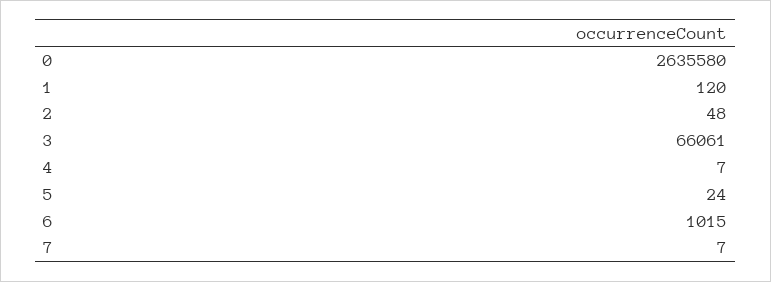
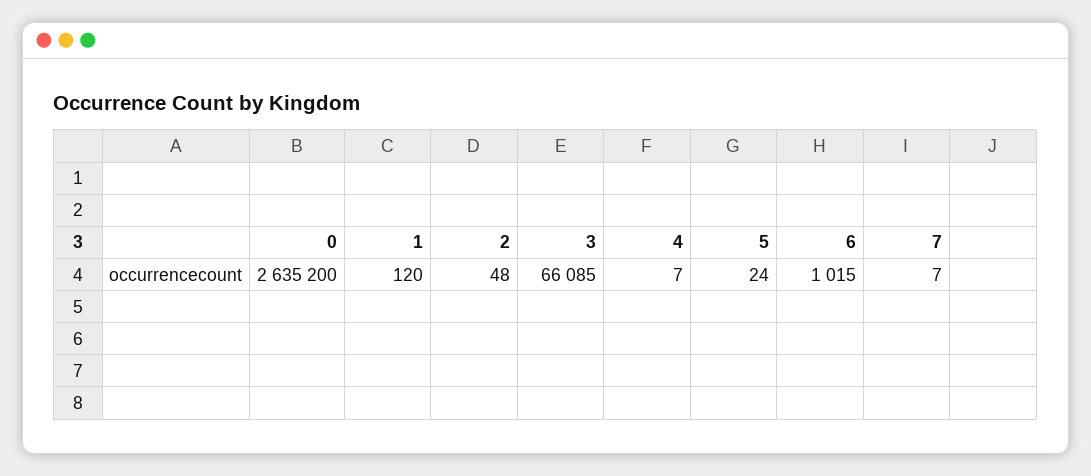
0: 2635580 -> 2635200
3: 66061 -> 66085

